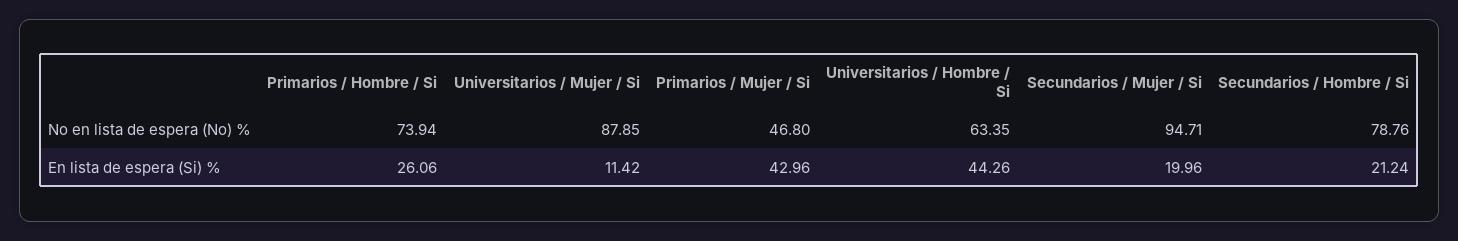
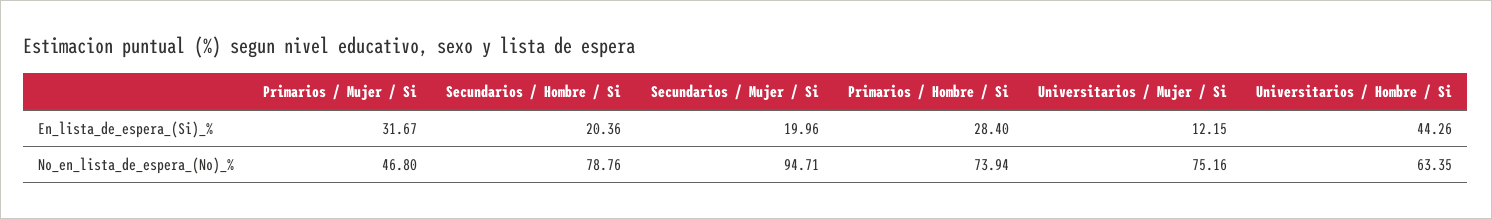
Universitarios / Mujer / Si, No en lista de espera (No) %: 87.85 -> 75.16
Primarios / Hombre / Si, En lista de espera (Si) %: 26.06 -> 28.4
Universitarios / Mujer / Si, En lista de espera (Si) %: 11.42 -> 12.15
Primarios / Mujer / Si, En lista de espera (Si) %: 42.96 -> 31.67
Secundarios / Hombre / Si, En lista de espera (Si) %: 21.24 -> 20.36

